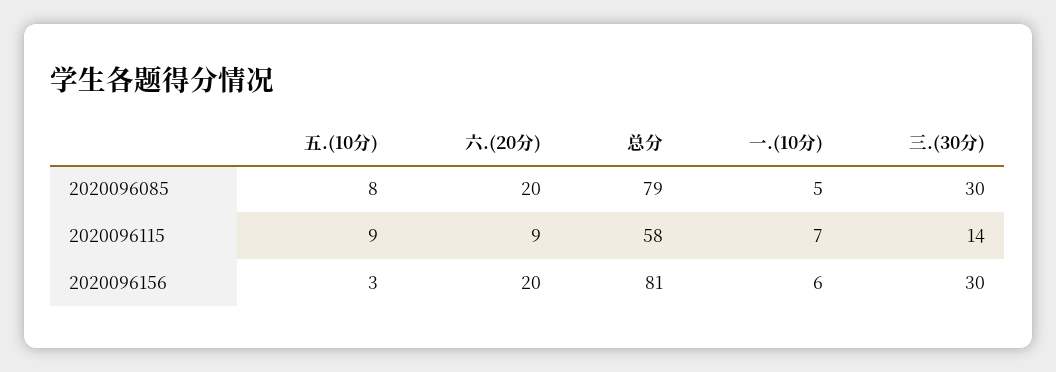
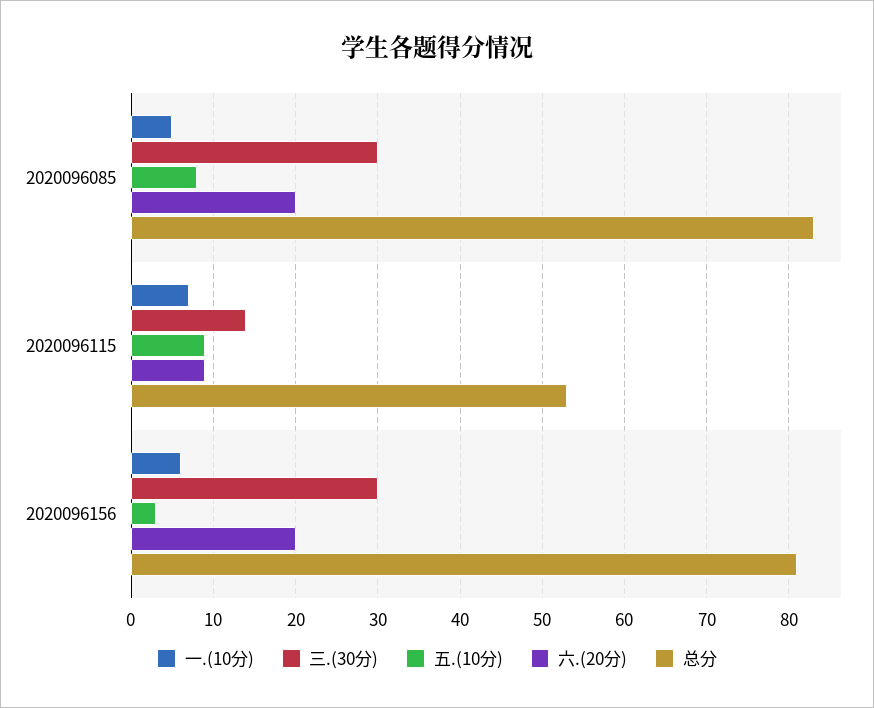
总分, 2020096085: 79 -> 83
总分, 2020096115: 58 -> 53

